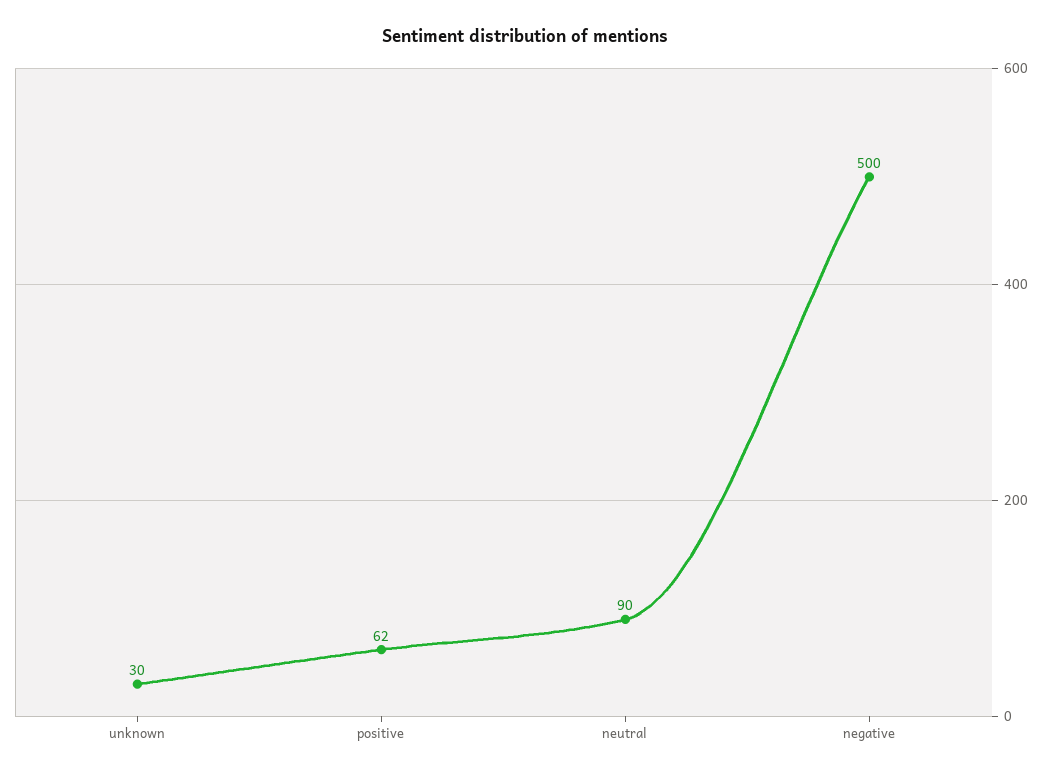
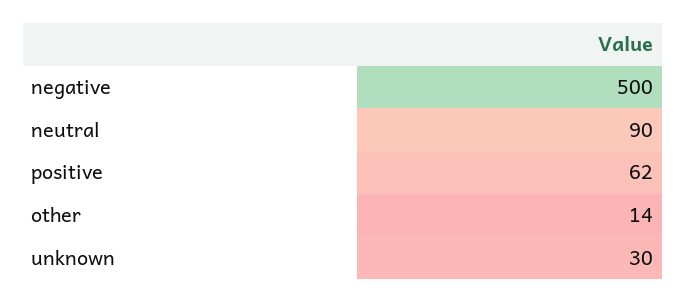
other: none -> 14

